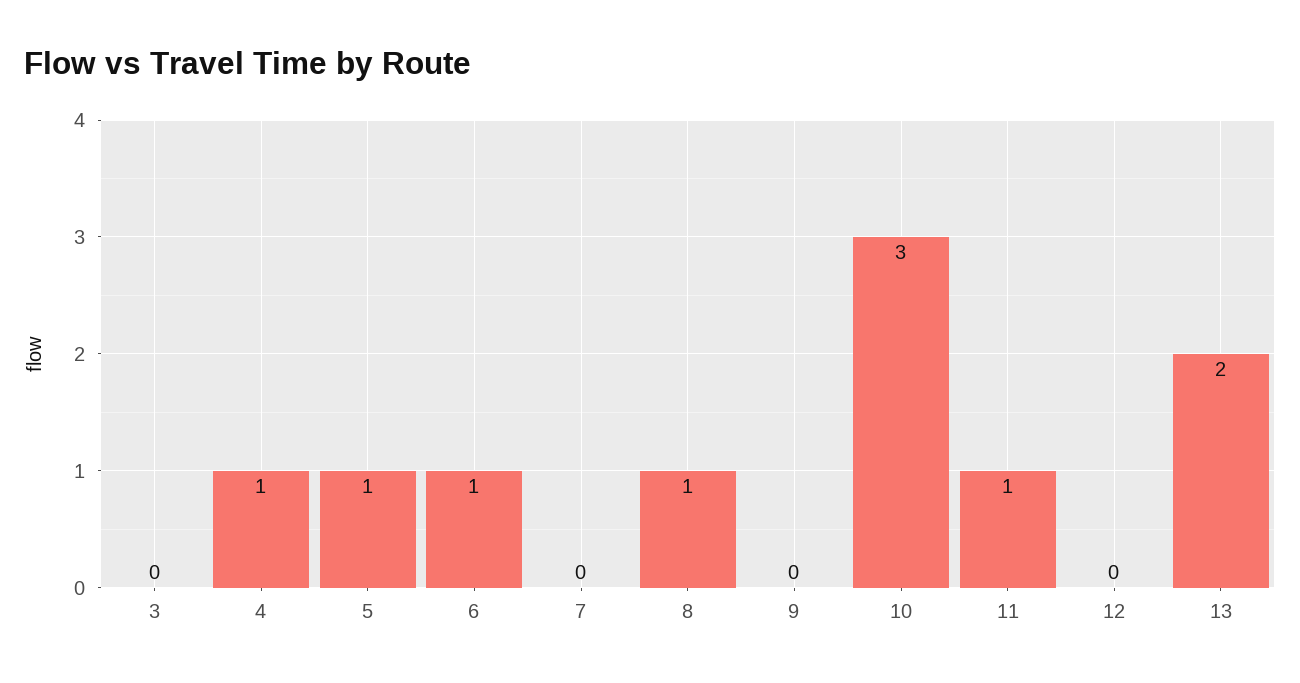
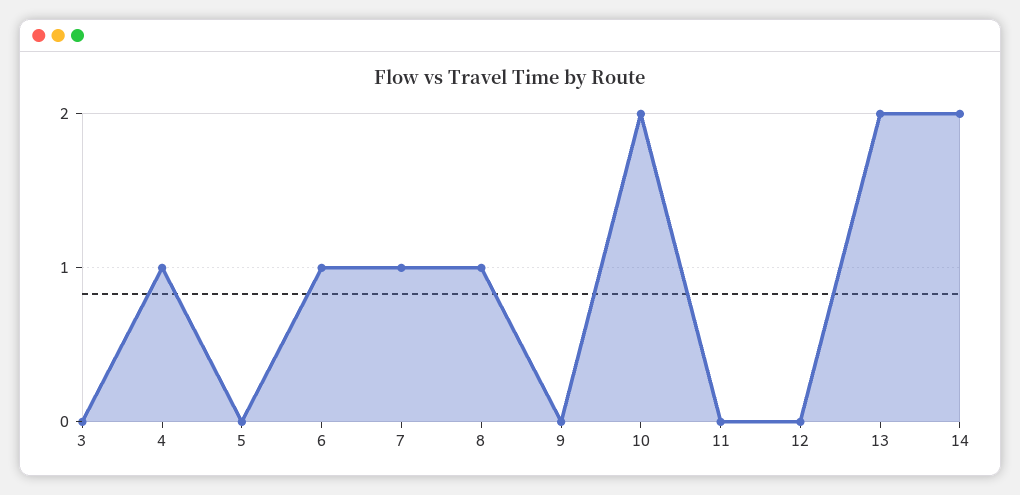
5: 1 -> 0
7: 0 -> 1
10: 3 -> 2
11: 1 -> 0
14: none -> 2

